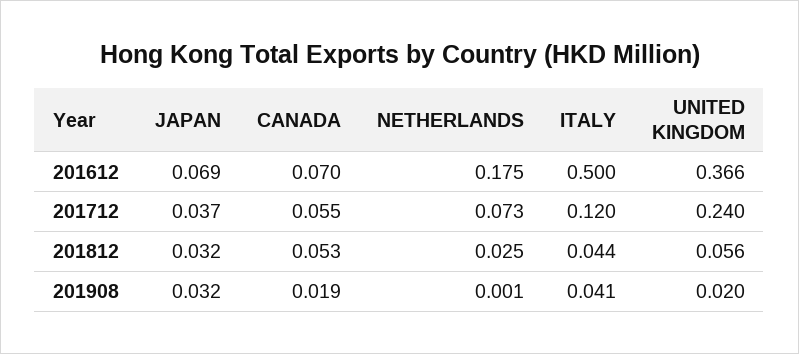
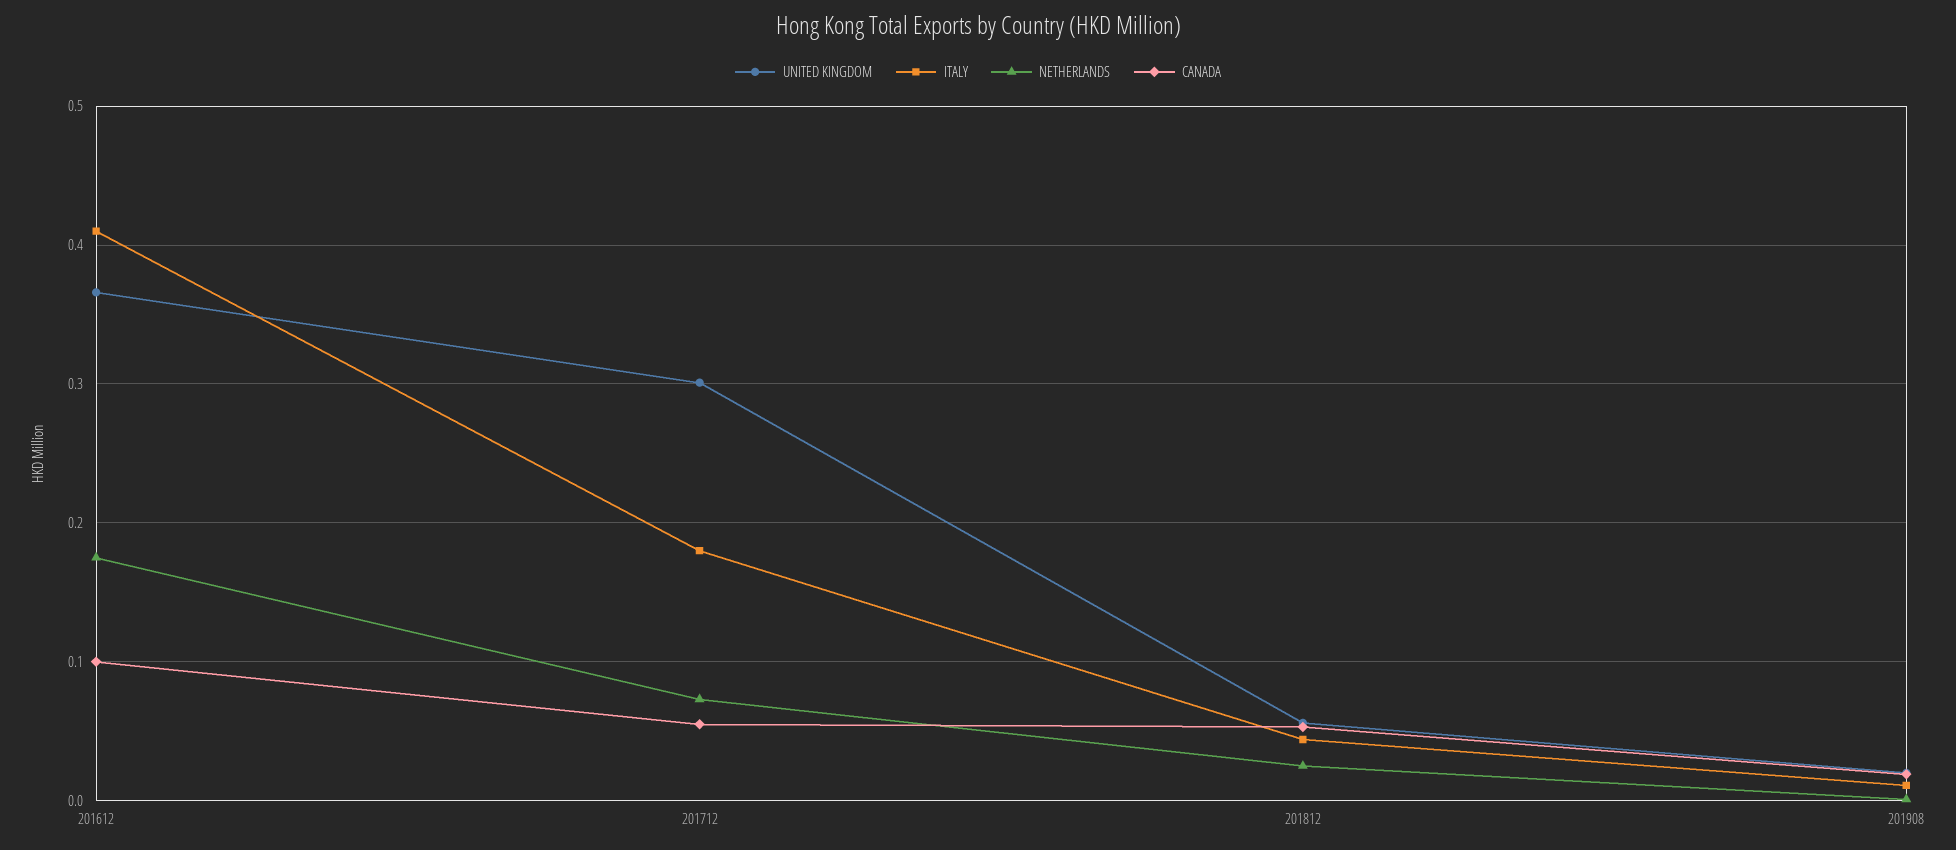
JAPAN, 201612: 0.069 -> none
CANADA, 201612: 0.07 -> 0.1
ITALY, 201612: 0.5 -> 0.41
JAPAN, 201712: 0.037 -> none
ITALY, 201712: 0.12 -> 0.18
UNITED KINGDOM, 201712: 0.24 -> 0.3
JAPAN, 201812: 0.032 -> none
JAPAN, 201908: 0.032 -> none
ITALY, 201908: 0.041 -> 0.01

